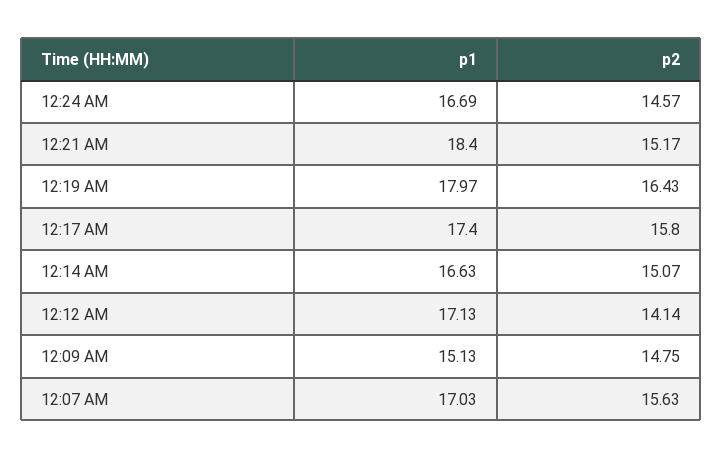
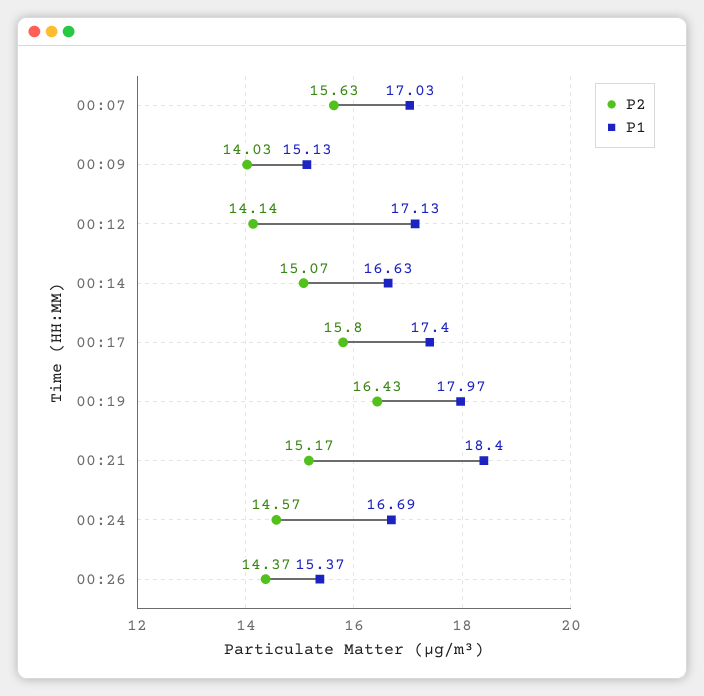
p2, 12:09 AM: 14.75 -> 14.03
p2, 00:26: none -> 14.37
p1, 00:26: none -> 15.37

